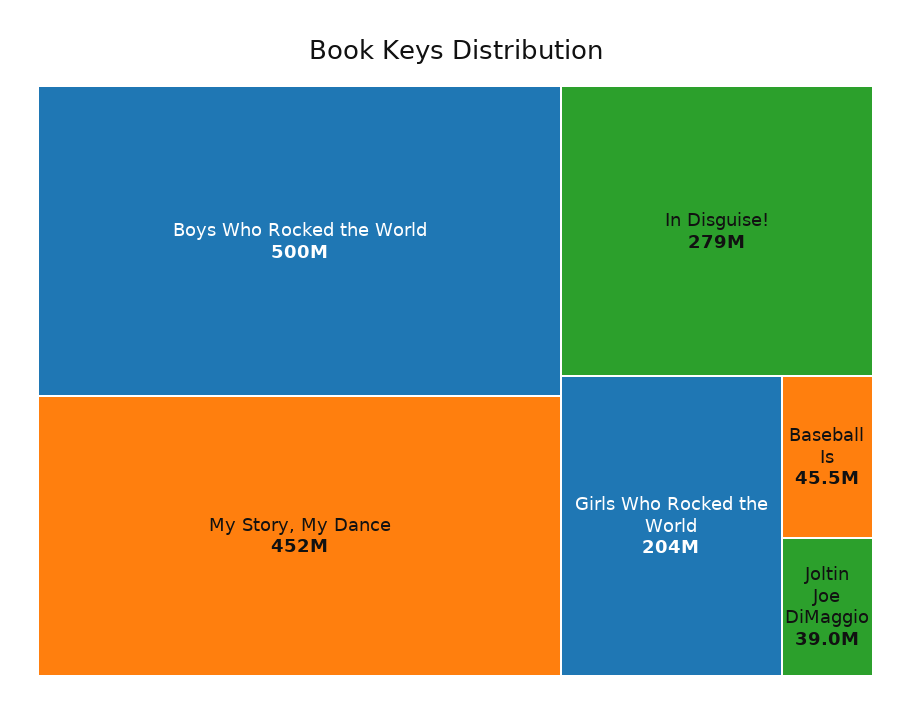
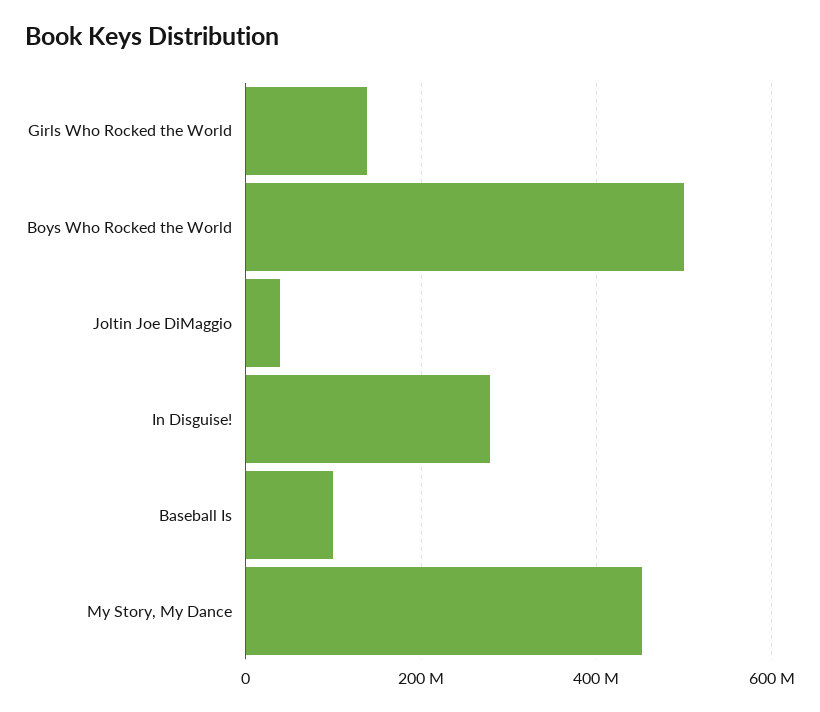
Girls Who Rocked the World: 204000000 -> 140000000
Baseball Is: 45500000 -> 100000000

